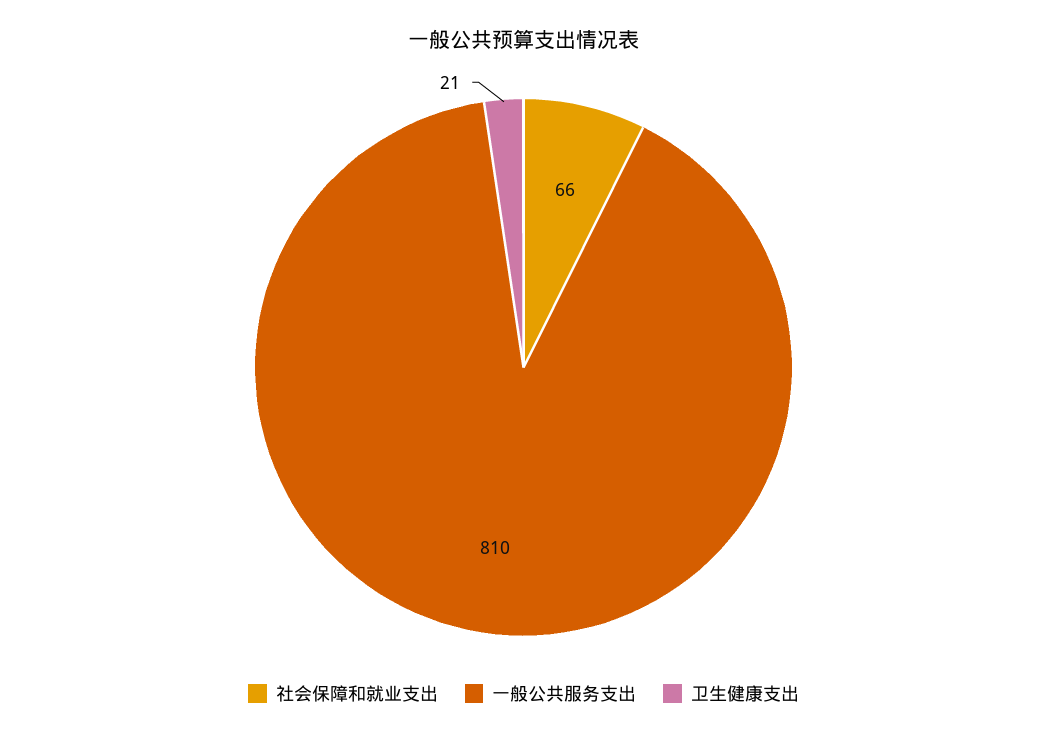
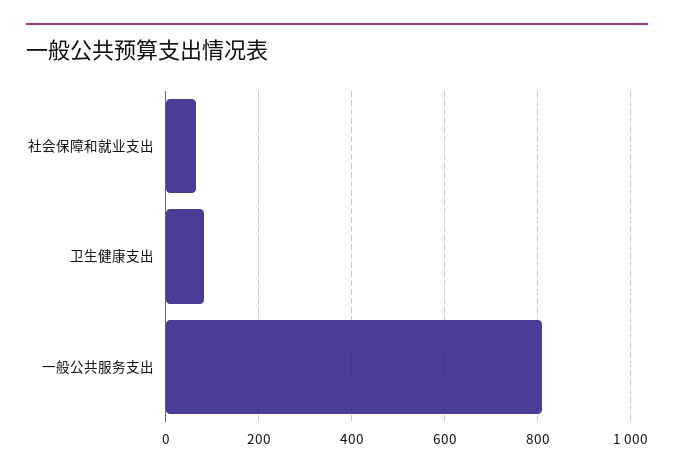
卫生健康支出: 21 -> 80

